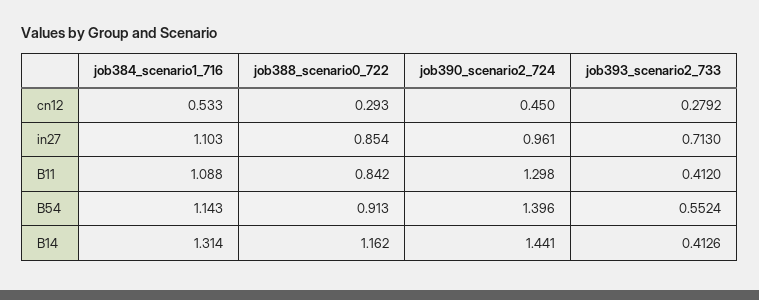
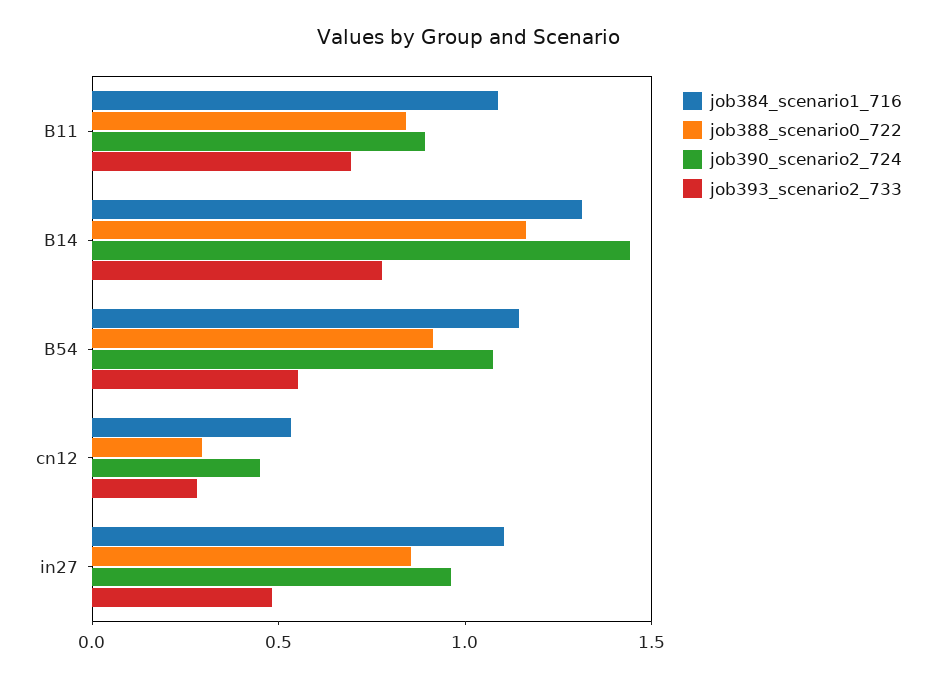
job393_scenario2_733, in27: 0.713 -> 0.5
job390_scenario2_724, B11: 1.298 -> 0.9
job393_scenario2_733, B11: 0.412 -> 0.7
job390_scenario2_724, B54: 1.396 -> 1.1
job393_scenario2_733, B14: 0.4126 -> 0.8

